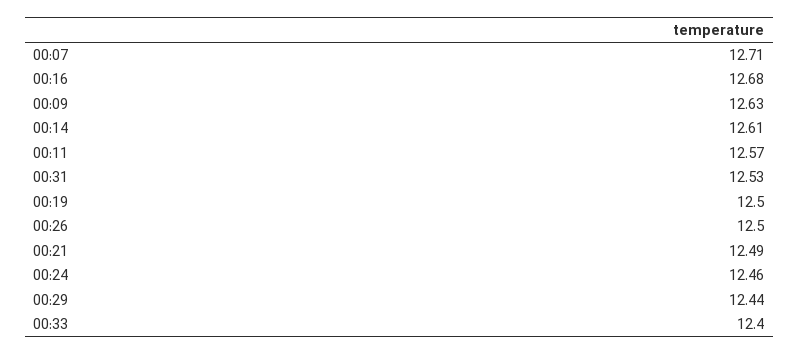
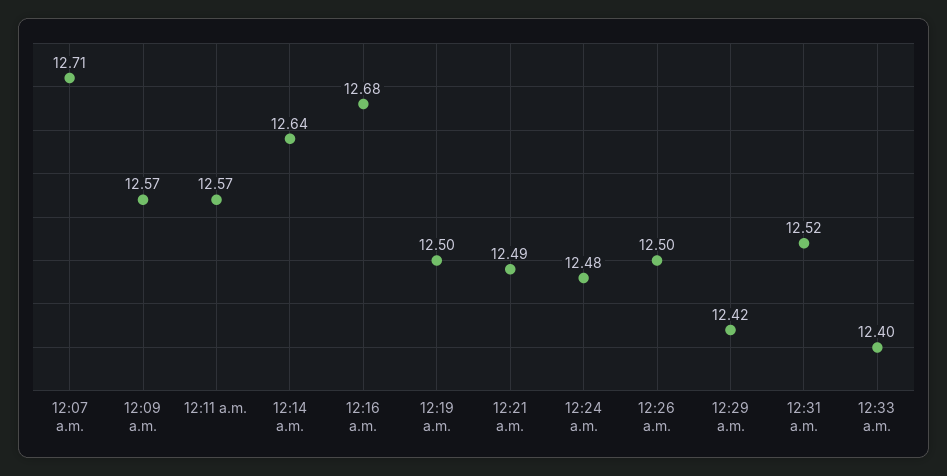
00:09: 12.63 -> 12.57
00:14: 12.61 -> 12.64
00:31: 12.53 -> 12.52
00:24: 12.46 -> 12.48
00:29: 12.44 -> 12.42

